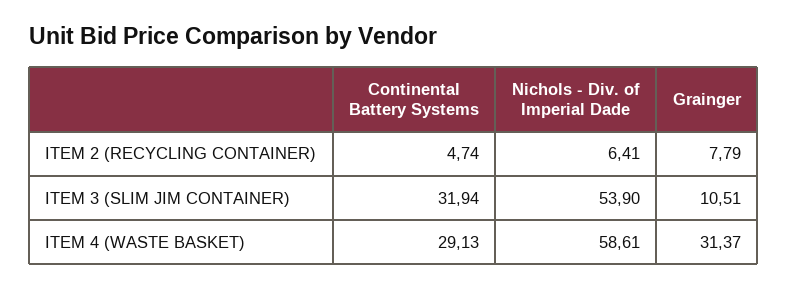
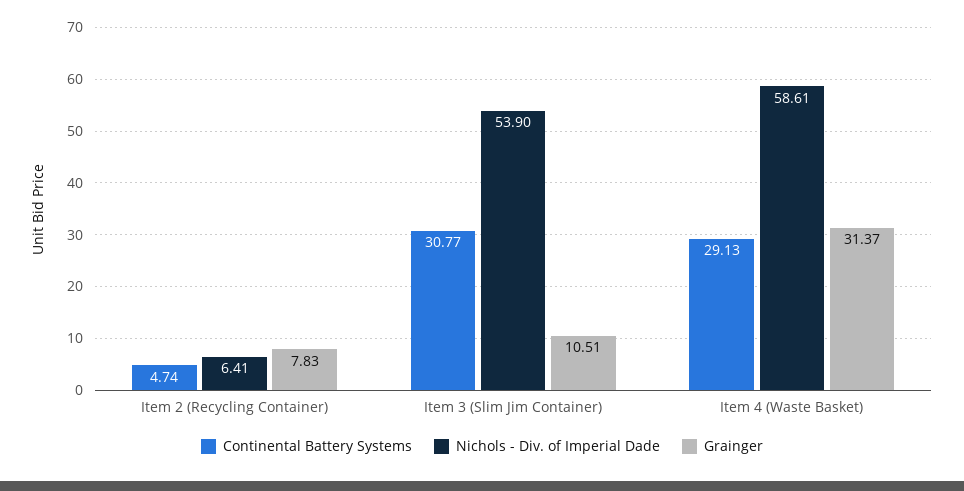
Grainger, ITEM 2 (RECYCLING CONTAINER): 7.79 -> 7.83
Continental Battery Systems, ITEM 3 (SLIM JIM CONTAINER): 31.94 -> 30.77

